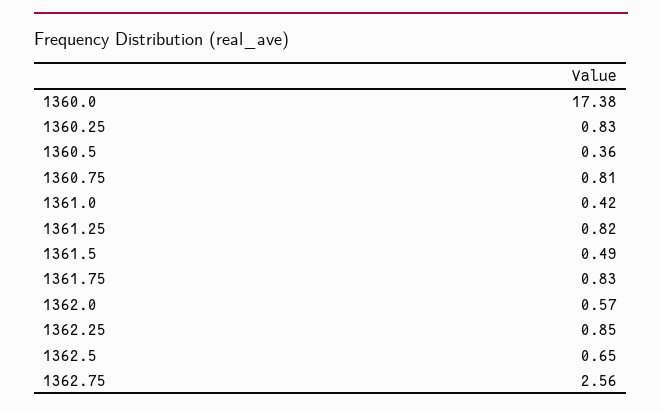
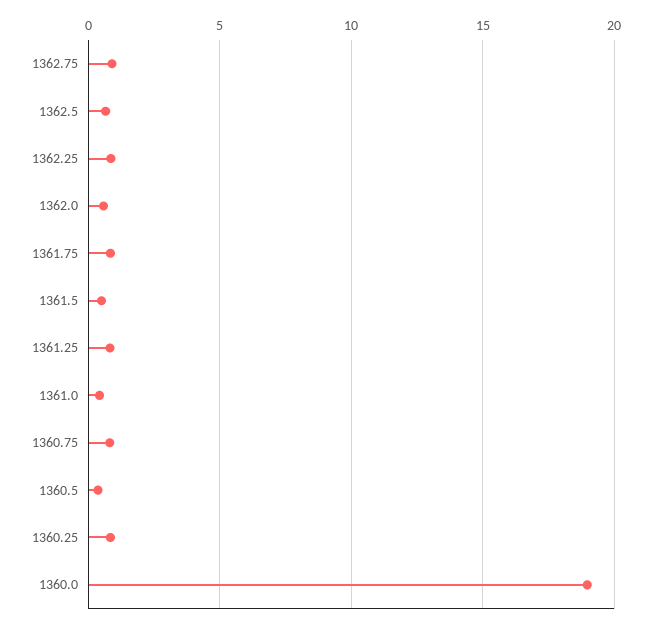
1360.0: 17.38 -> 19
1362.75: 2.56 -> 1

